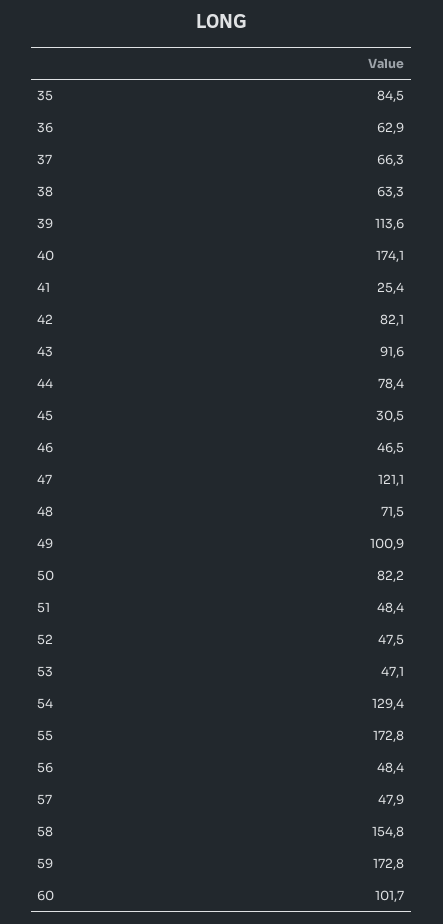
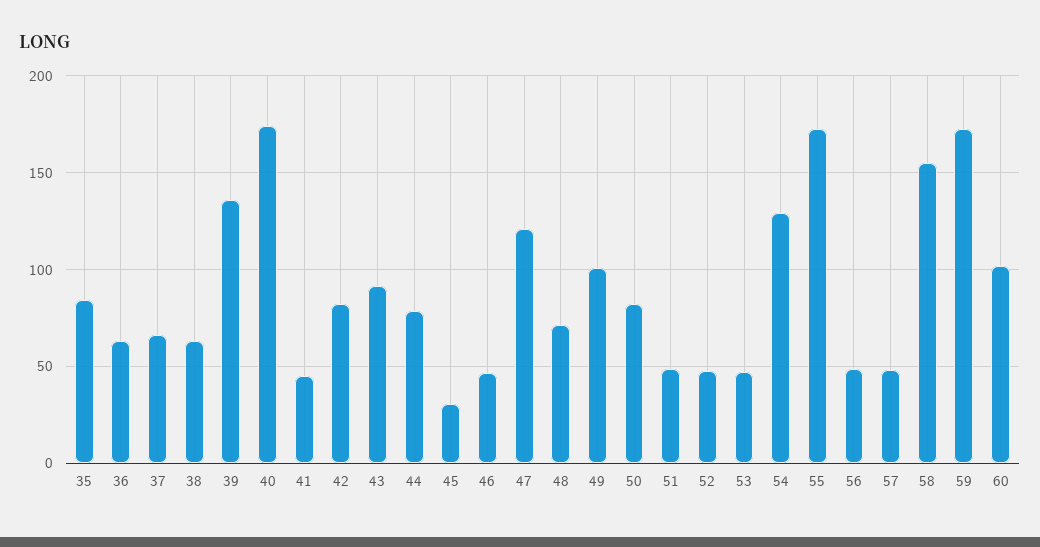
39: 113.6 -> 135
41: 25.4 -> 45

